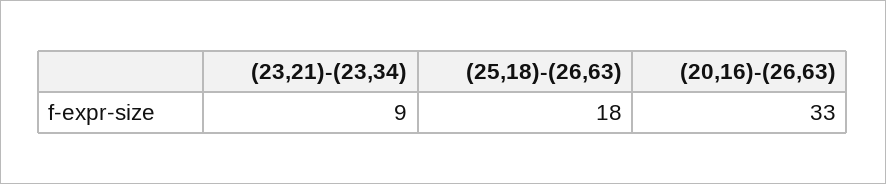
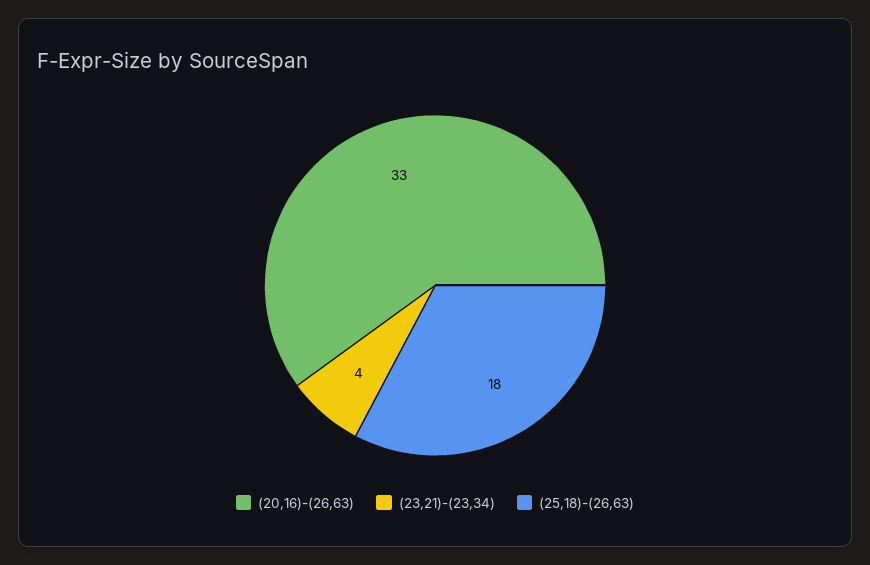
(23,21)-(23,34): 9 -> 4

